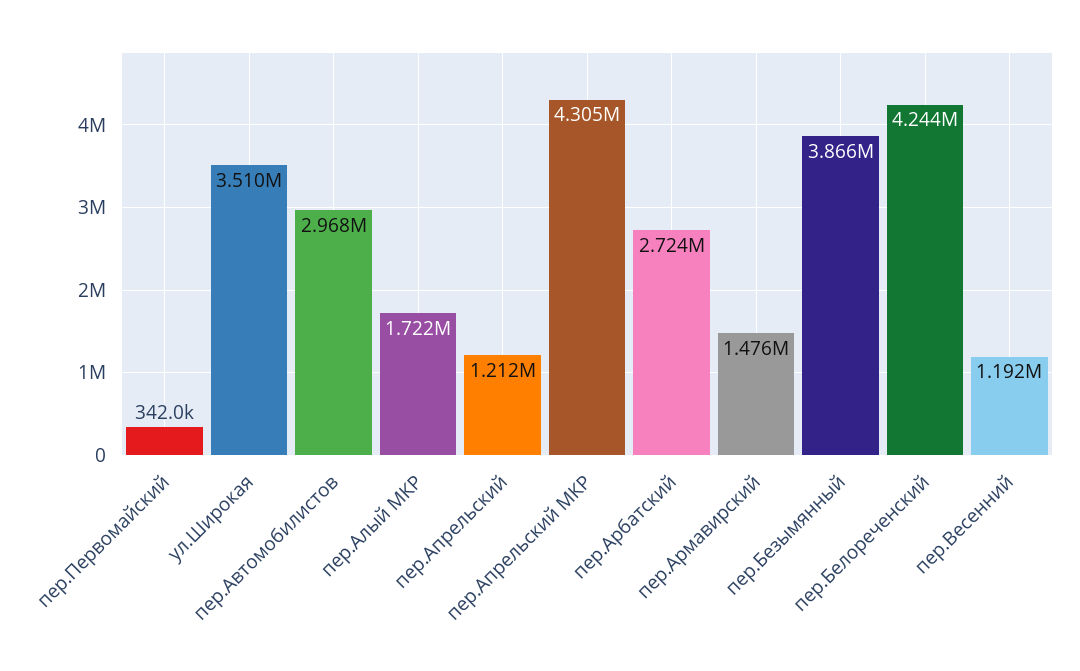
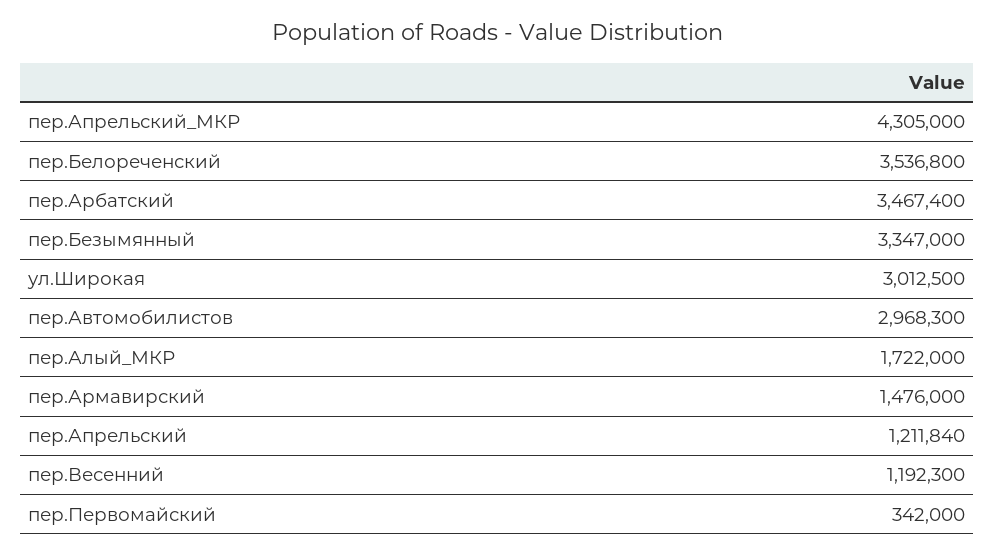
ул.Широкая: 3510000 -> 3012500
пер.Арбатский: 2724000 -> 3467400
пер.Безымянный: 3866000 -> 3347000
пер.Белореченский: 4244000 -> 3536800

